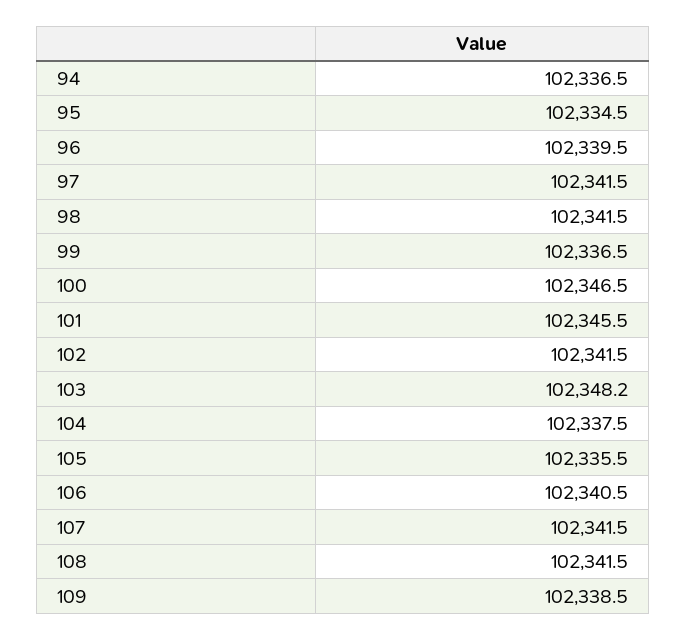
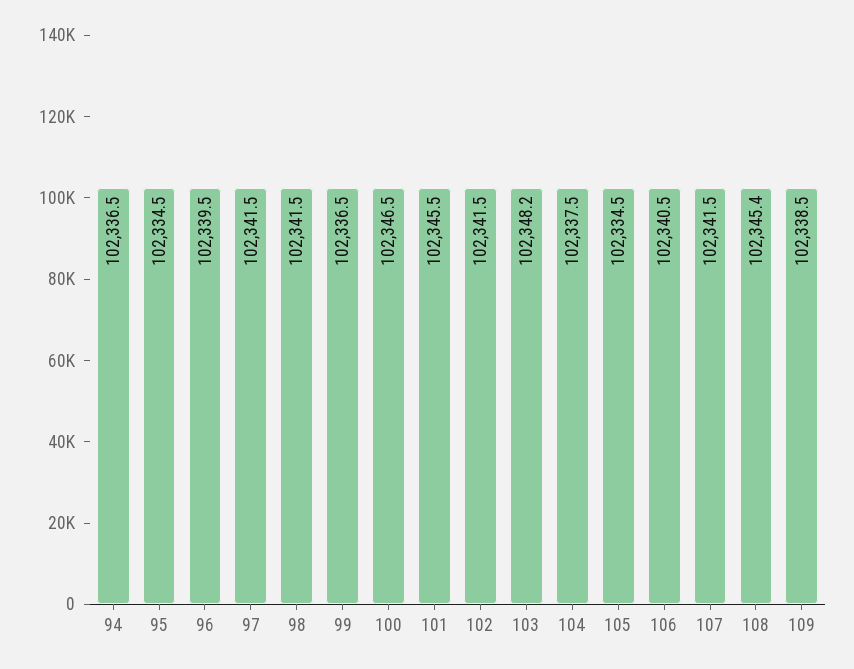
105: 102335.5 -> 102334.5
108: 102341.5 -> 102345.4

